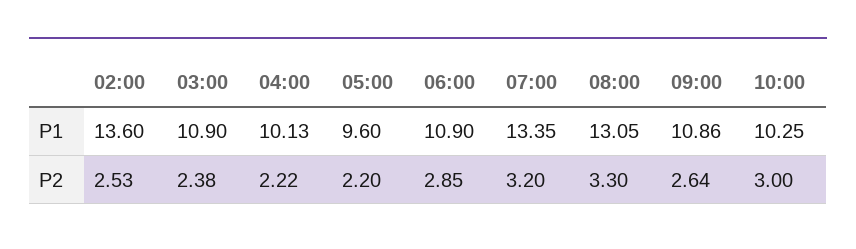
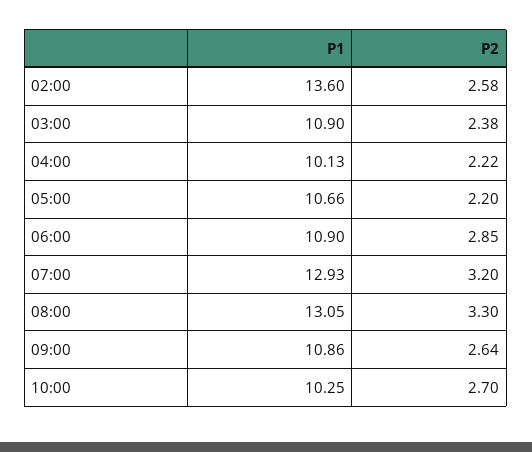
05:00, P1: 9.6 -> 10.66
07:00, P1: 13.35 -> 12.93
02:00, P2: 2.53 -> 2.58
10:00, P2: 3 -> 2.7

